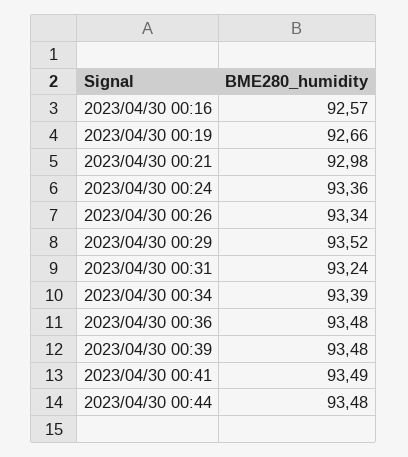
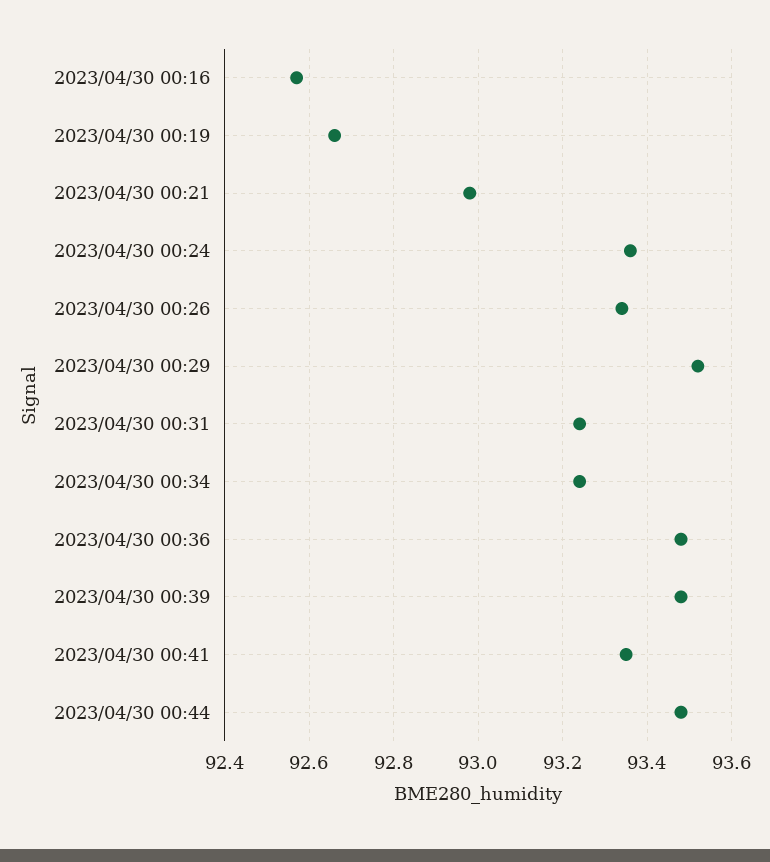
2023/04/30 00:34: 93.39 -> 93.25
2023/04/30 00:41: 93.49 -> 93.35

